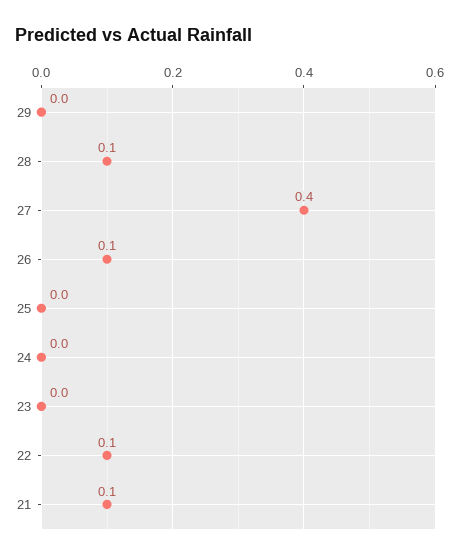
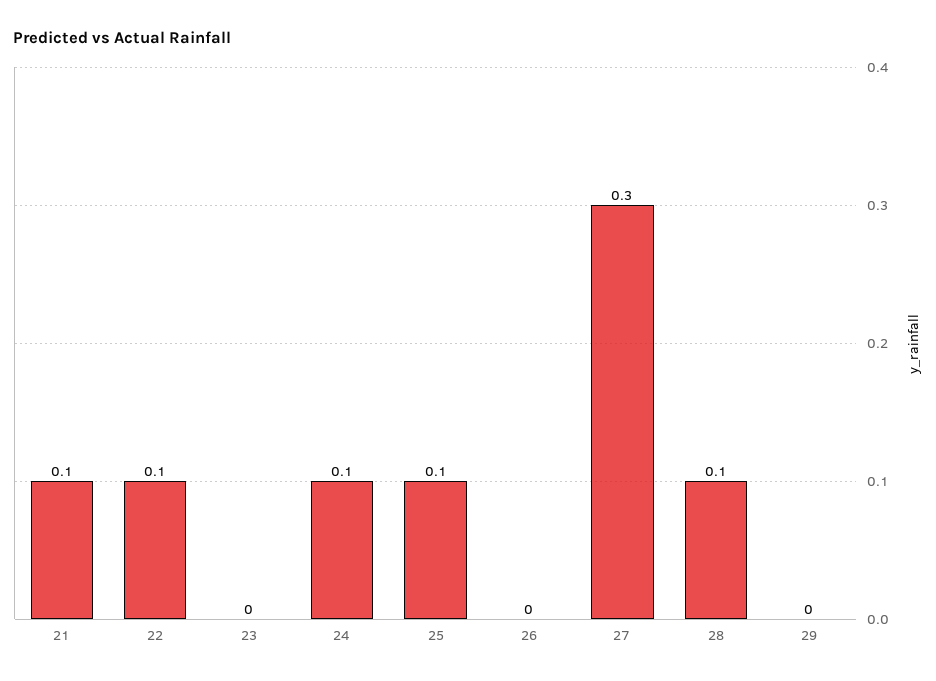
27: 0.4 -> 0.3
26: 0.1 -> 0
25: 0 -> 0.1
24: 0 -> 0.1

